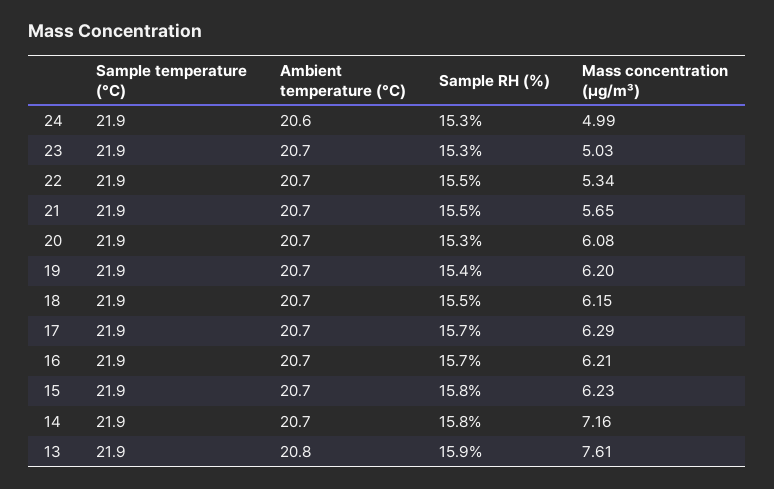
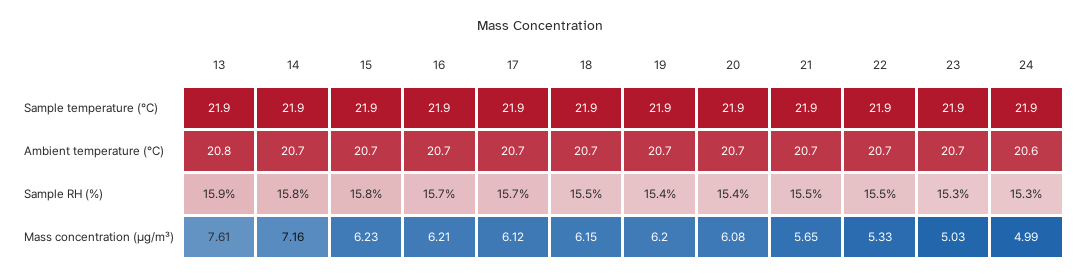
Mass concentration (μg/m³), 22: 5.34 -> 5.33
Sample RH (%), 20: 15.3 -> 15.4
Mass concentration (μg/m³), 17: 6.29 -> 6.12

